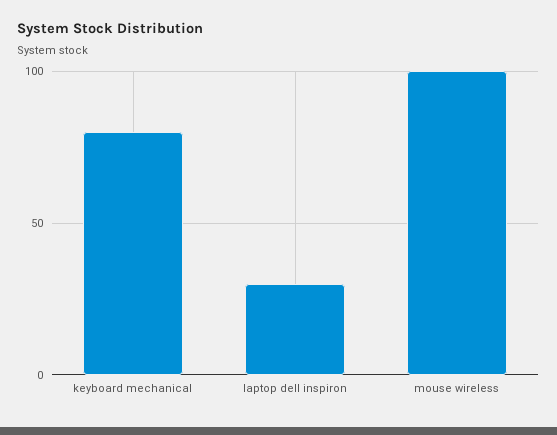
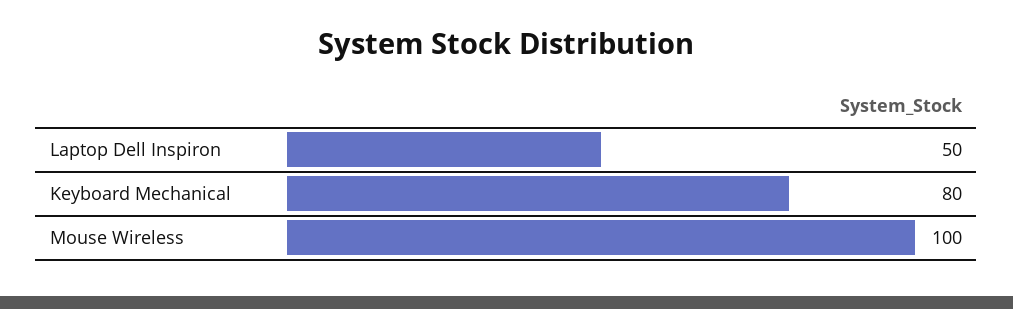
laptop dell inspiron: 30 -> 50

